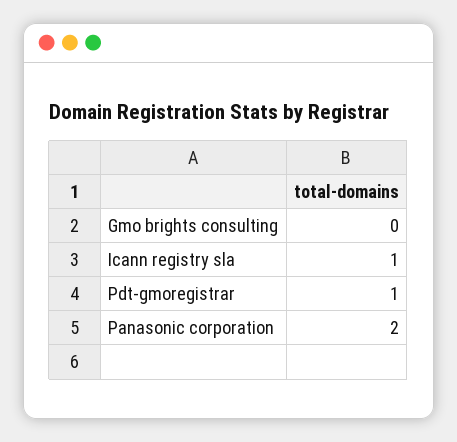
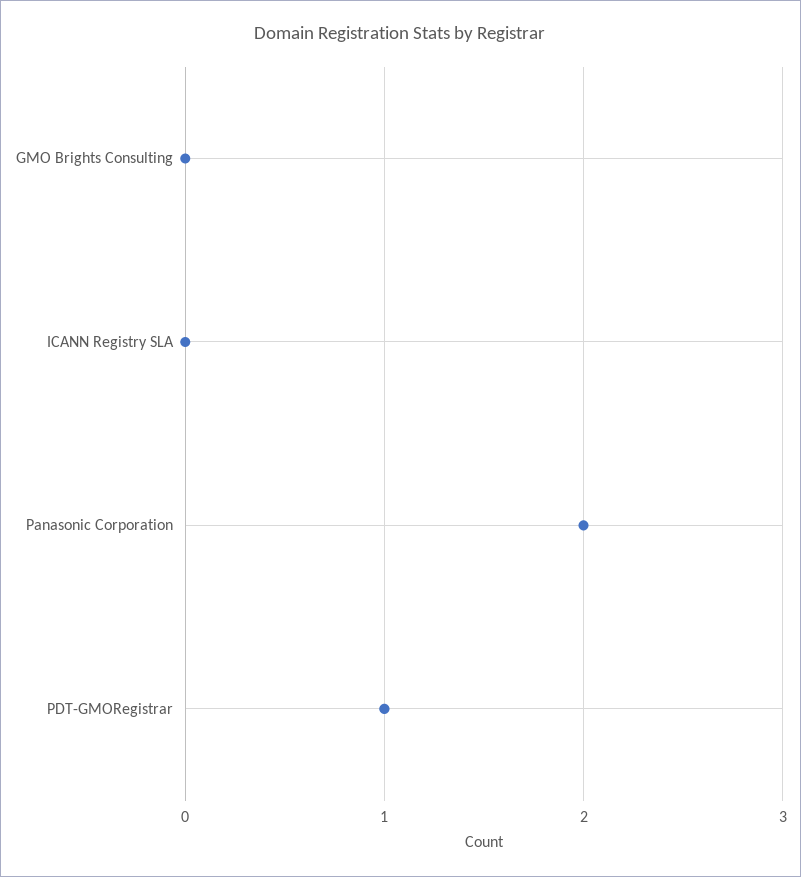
Icann registry sla: 1 -> 0

